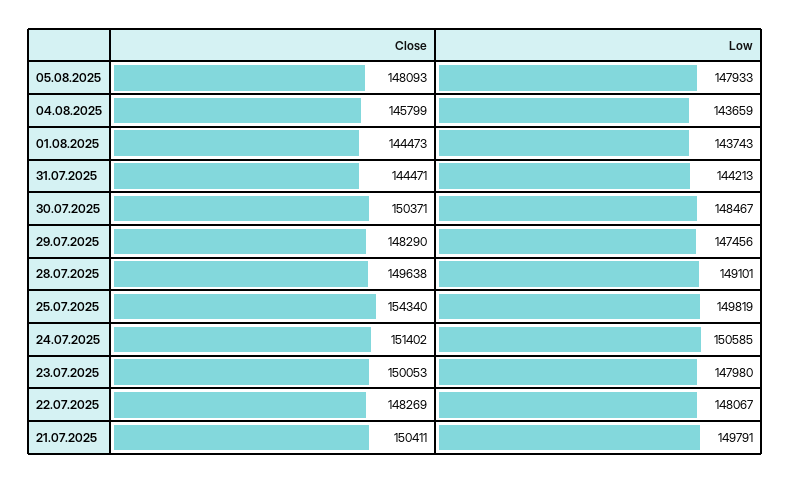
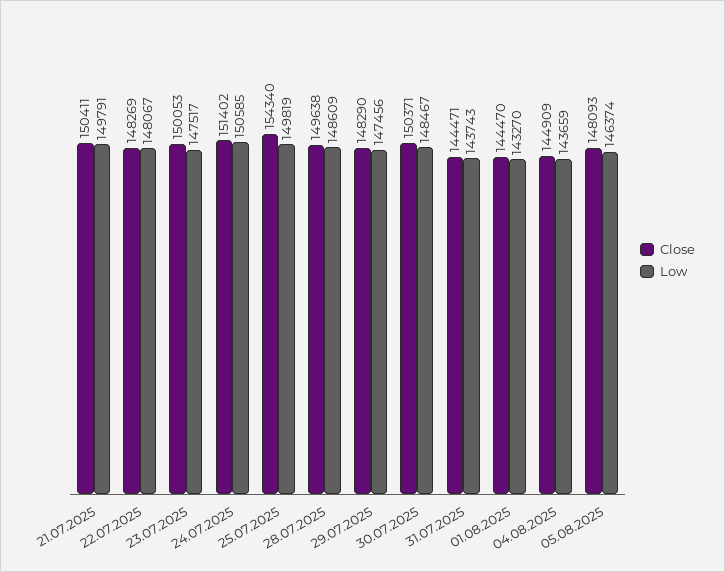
Low, 05.08.2025: 147933 -> 146374
Close, 04.08.2025: 145799 -> 144909
Close, 01.08.2025: 144473 -> 144470
Low, 01.08.2025: 143743 -> 143270
Low, 31.07.2025: 144213 -> 143743
Low, 28.07.2025: 149101 -> 148609
Low, 23.07.2025: 147980 -> 147517

